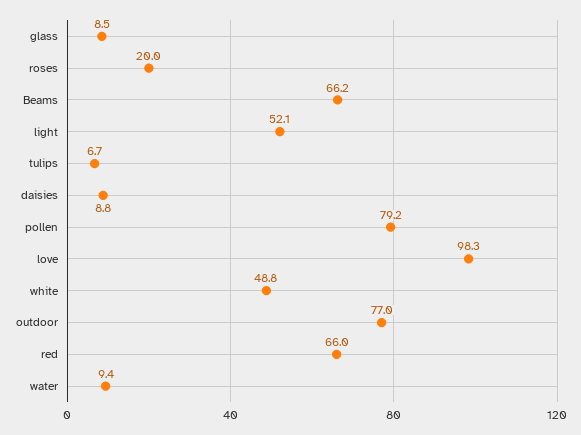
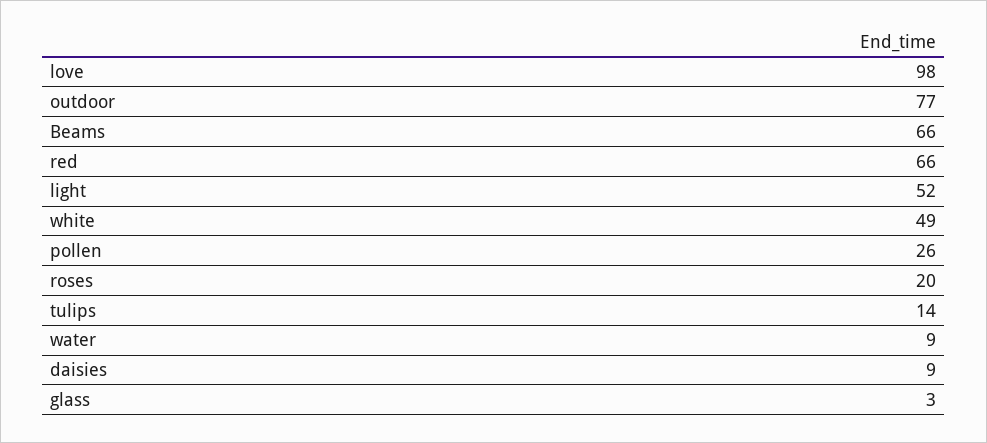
glass: 8.5 -> 3
tulips: 6.7 -> 14
pollen: 79.2 -> 26

